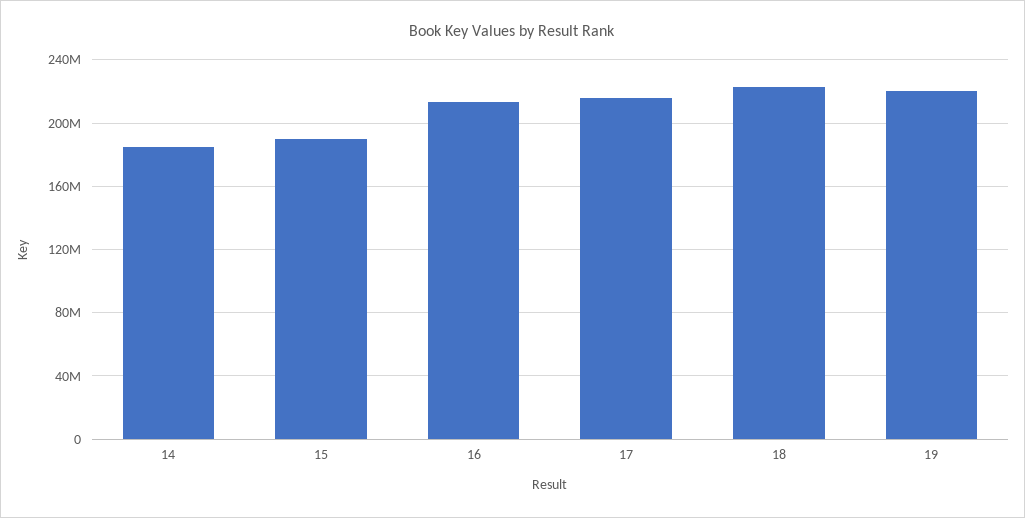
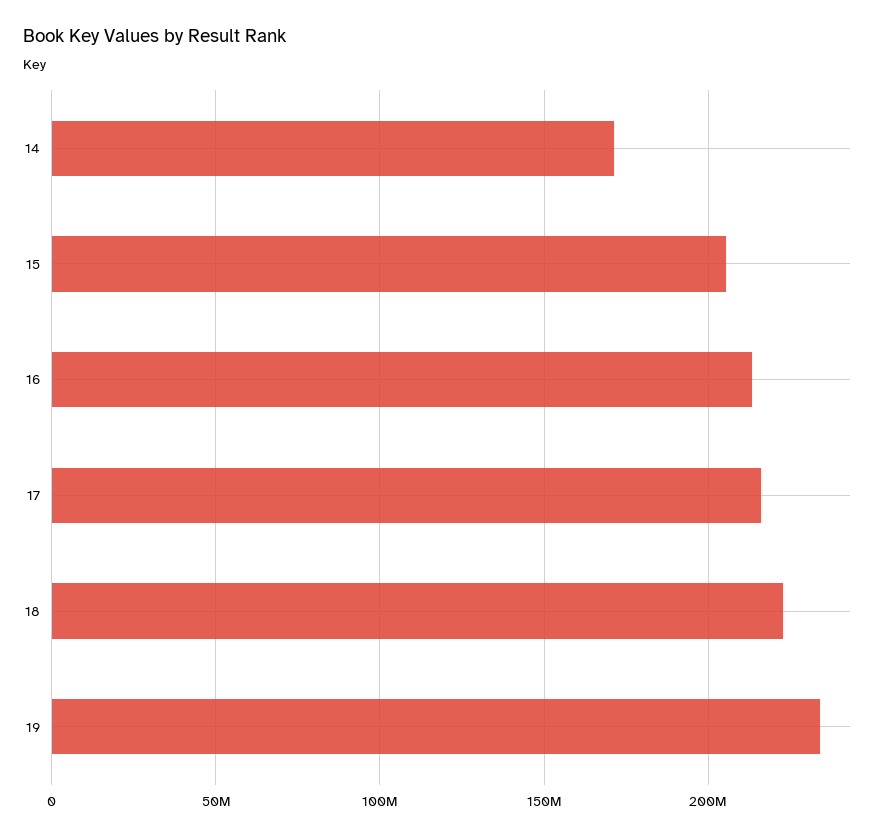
14: 185000000 -> 170000000
15: 190000000 -> 205000000
19: 220000000 -> 235000000

